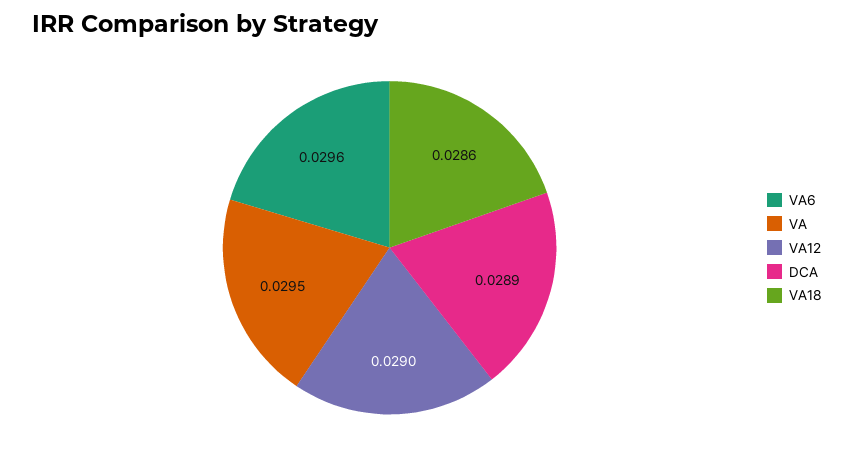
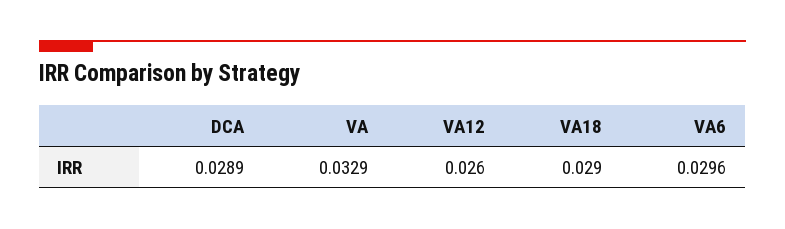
VA: 0.0295 -> 0.0329
VA12: 0.029 -> 0.026
VA18: 0.0286 -> 0.029

